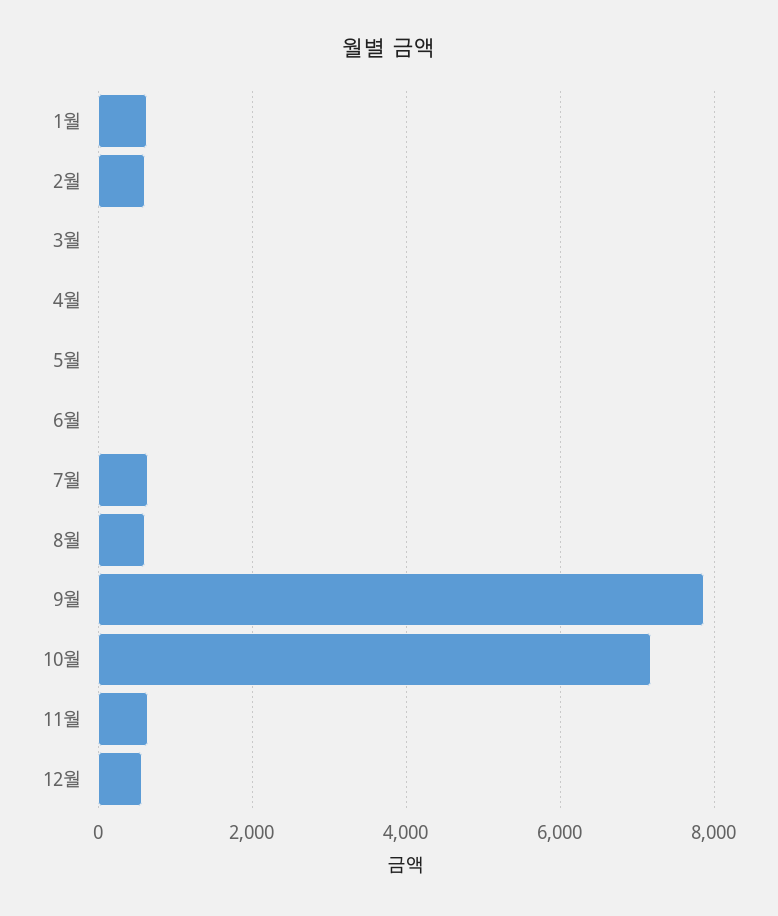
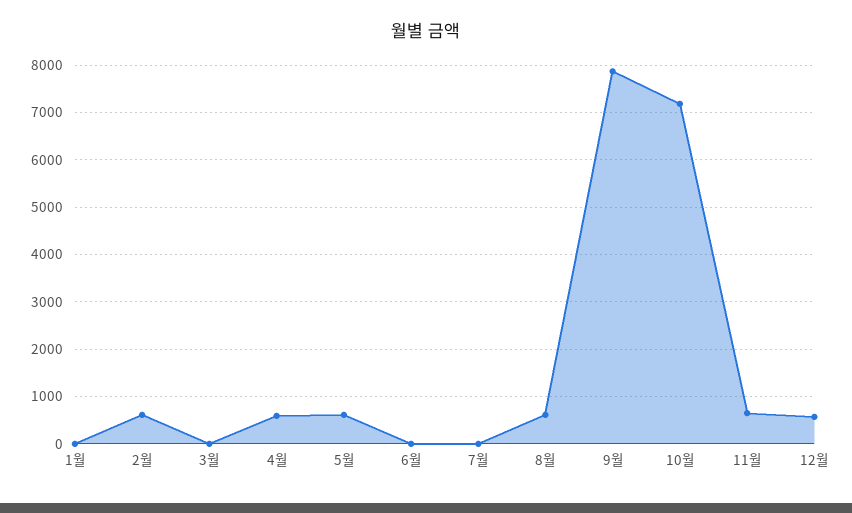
1월: 600 -> 0
4월: 0 -> 600
5월: 0 -> 600
7월: 600 -> 0

